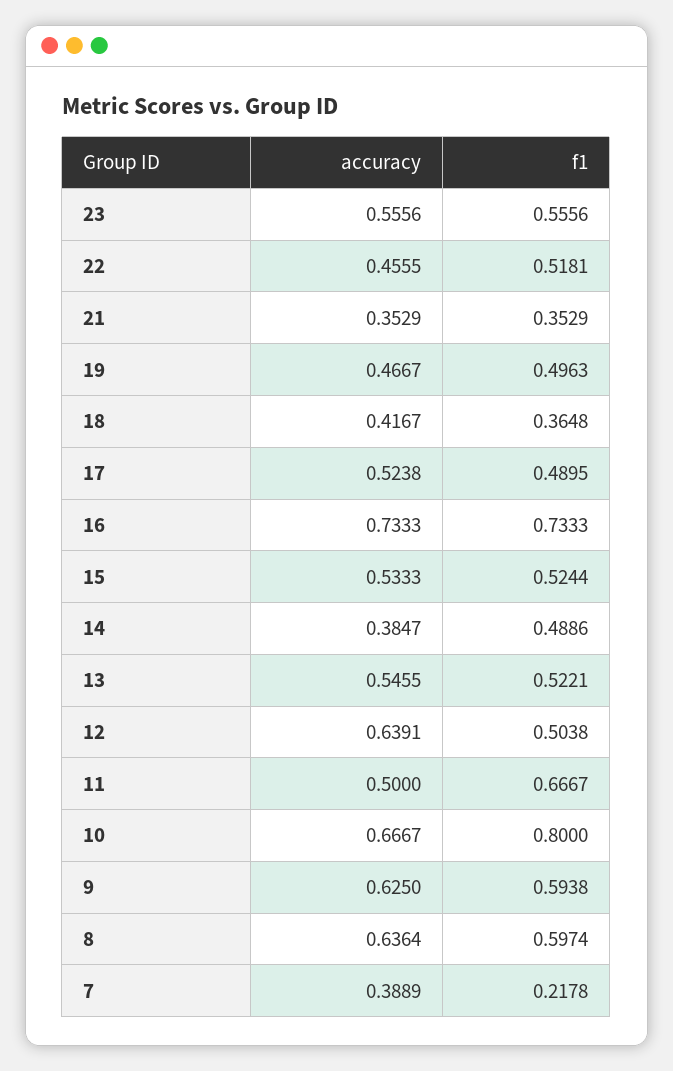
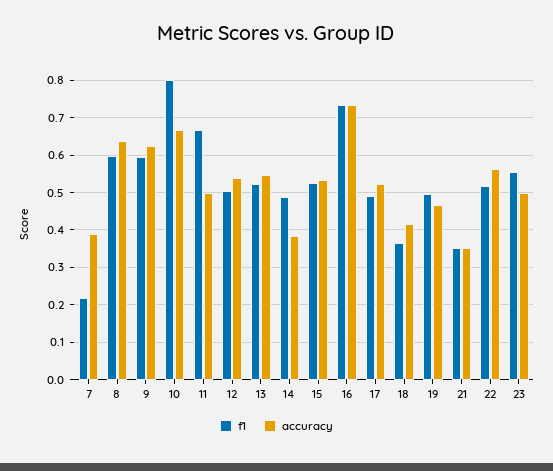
accuracy, 23: 0.5556 -> 0.5
accuracy, 22: 0.4555 -> 0.56
accuracy, 12: 0.6391 -> 0.54

